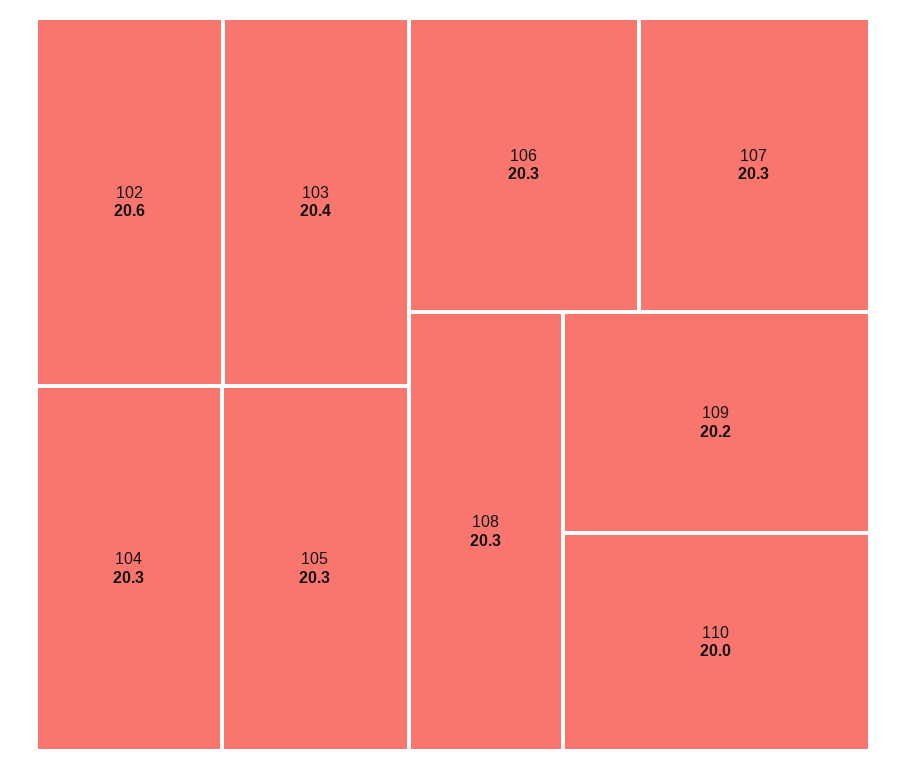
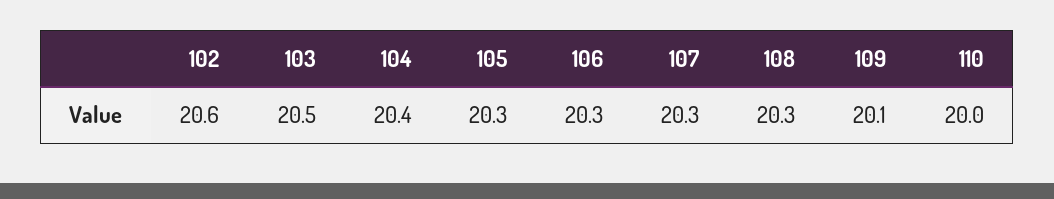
103: 20.4 -> 20.5
104: 20.3 -> 20.4
109: 20.2 -> 20.1

